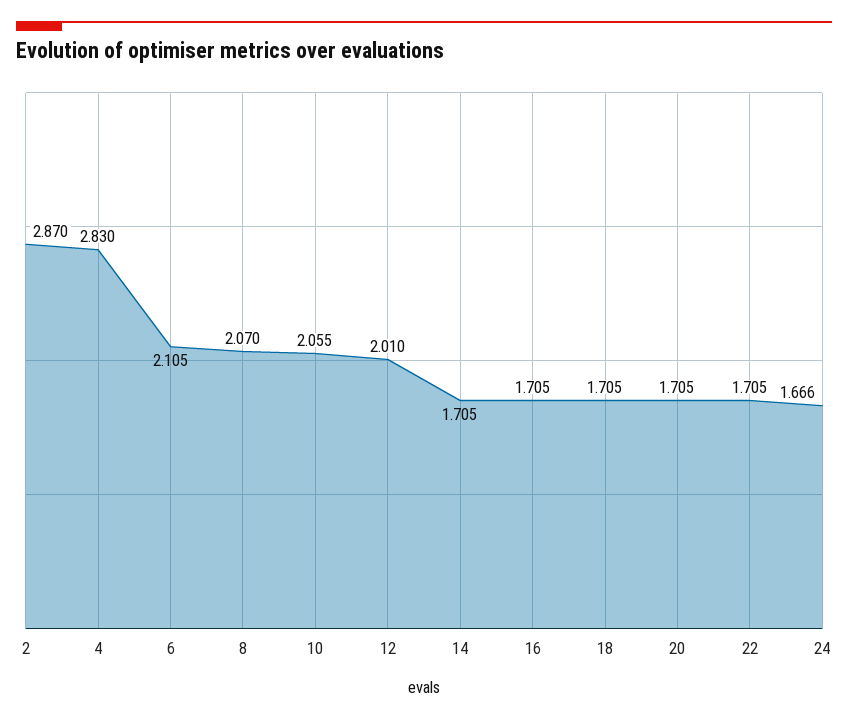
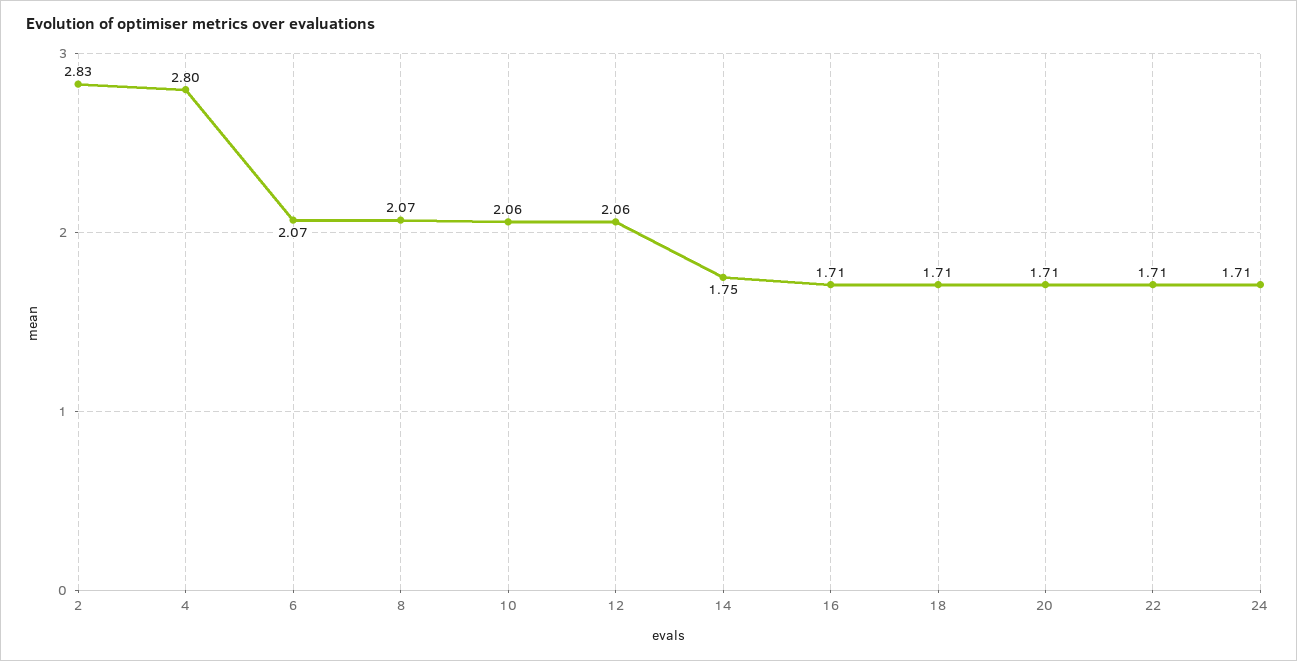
2: 2.87 -> 2.83
4: 2.83 -> 2.8
6: 2.105 -> 2.07
12: 2.01 -> 2.06
14: 1.705 -> 1.75
24: 1.666 -> 1.71

